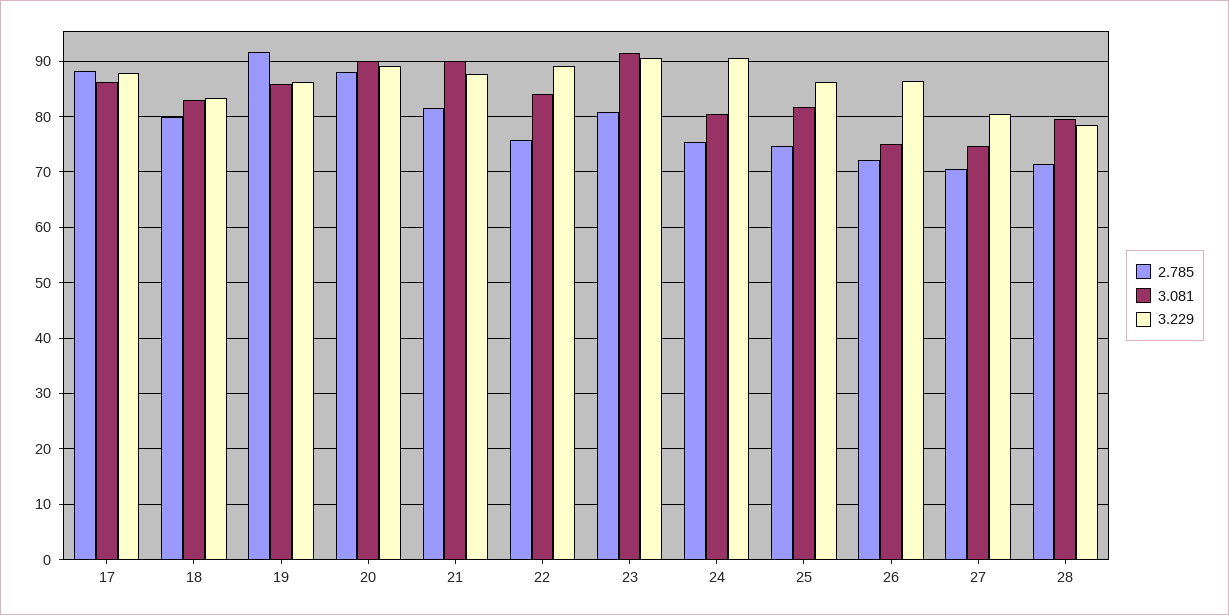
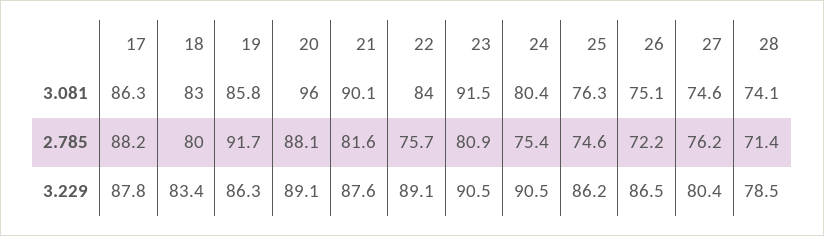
3.081, 20: 90 -> 96
3.081, 25: 82 -> 76.3
2.785, 27: 70 -> 76.2
3.081, 28: 80 -> 74.1

